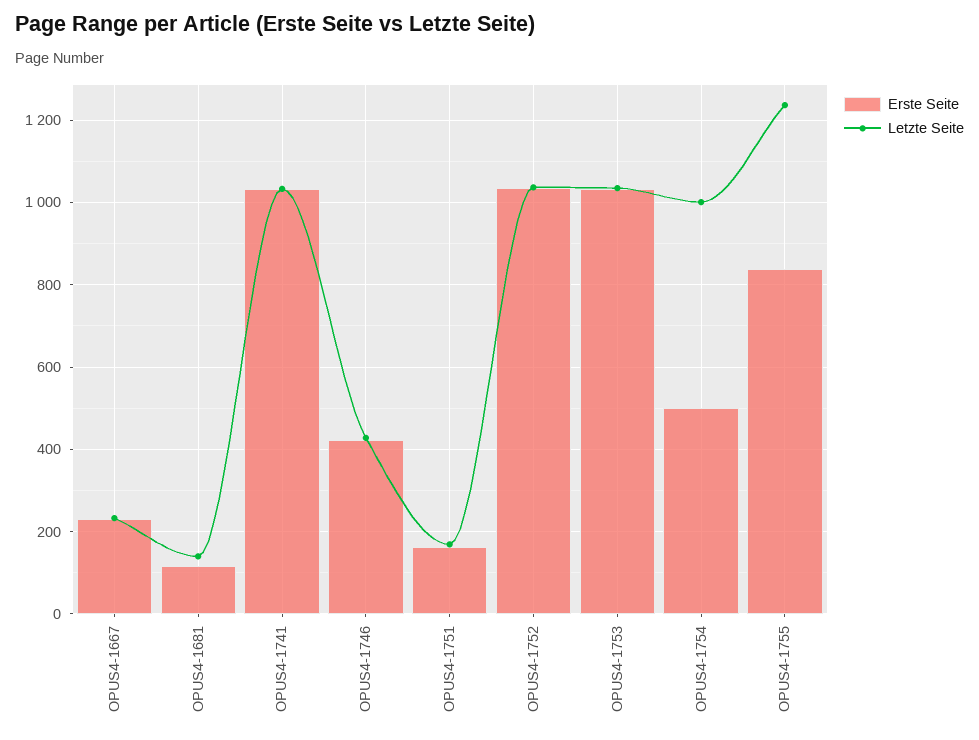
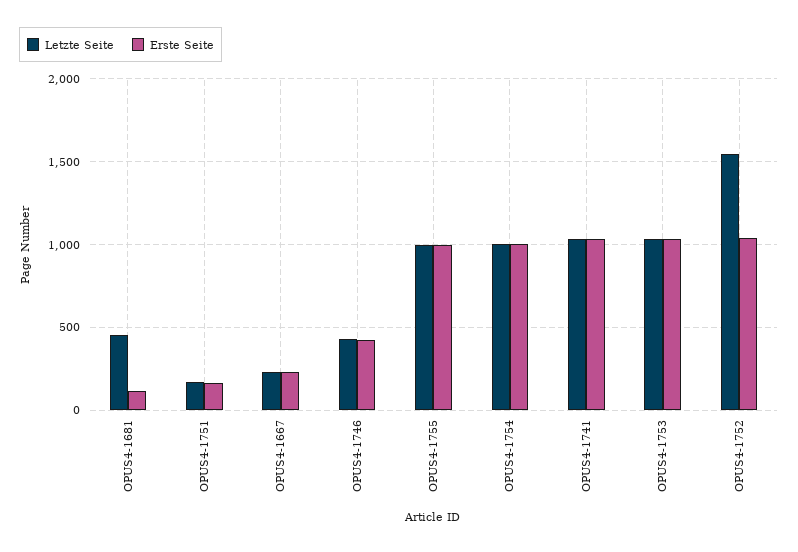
Letzte Seite, OPUS4-1681: 140 -> 450
Letzte Seite, OPUS4-1752: 1040 -> 1550
Erste Seite, OPUS4-1754: 500 -> 1000
Erste Seite, OPUS4-1755: 840 -> 1000
Letzte Seite, OPUS4-1755: 1240 -> 1000

